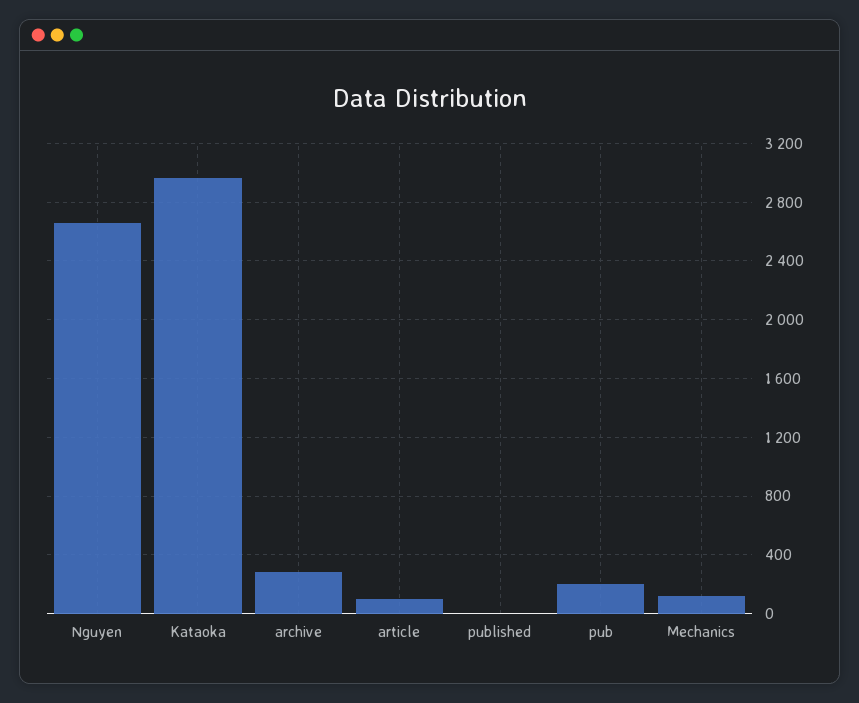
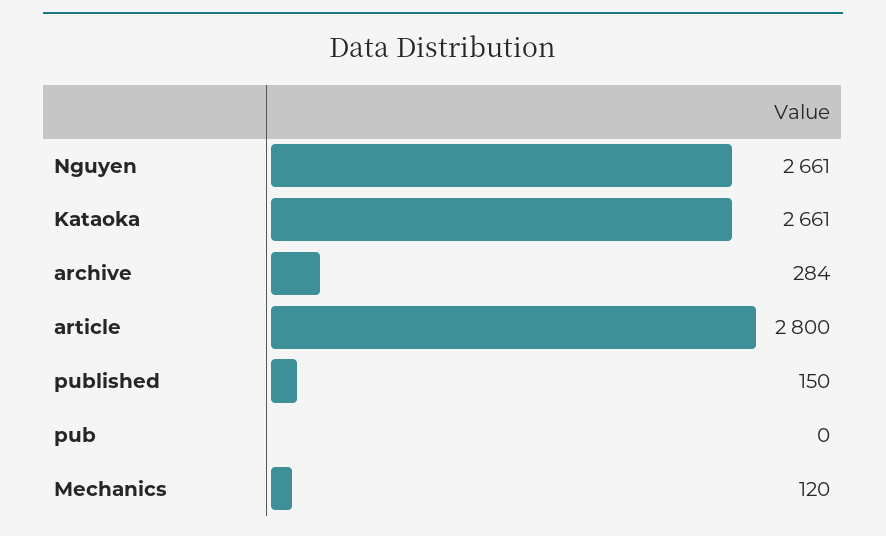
Kataoka: 2950 -> 2661
article: 100 -> 2800
published: 0 -> 150
pub: 200 -> 0

